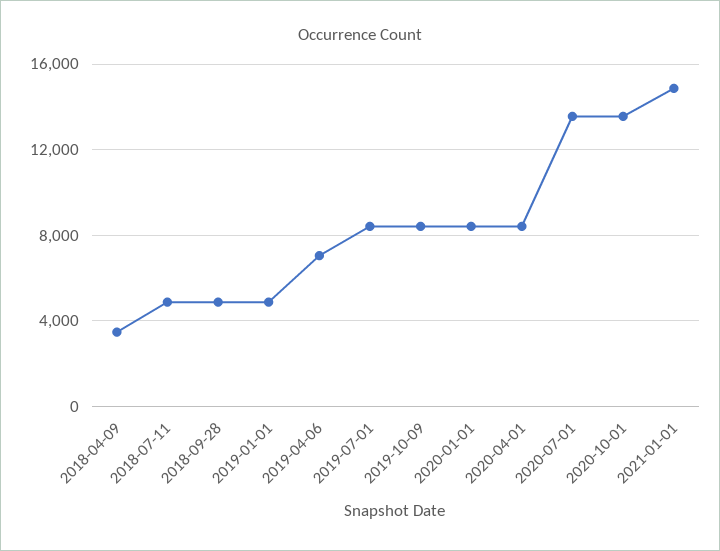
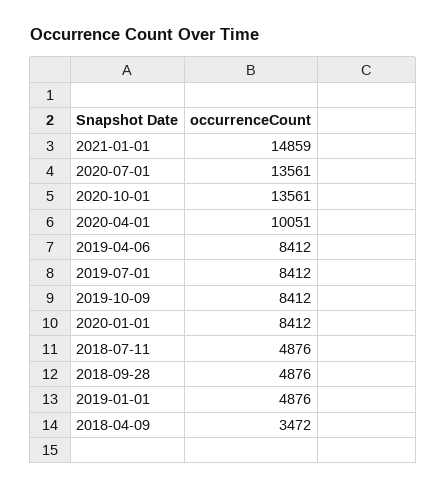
2019-04-06: 7000 -> 8412
2020-04-01: 8500 -> 10051

